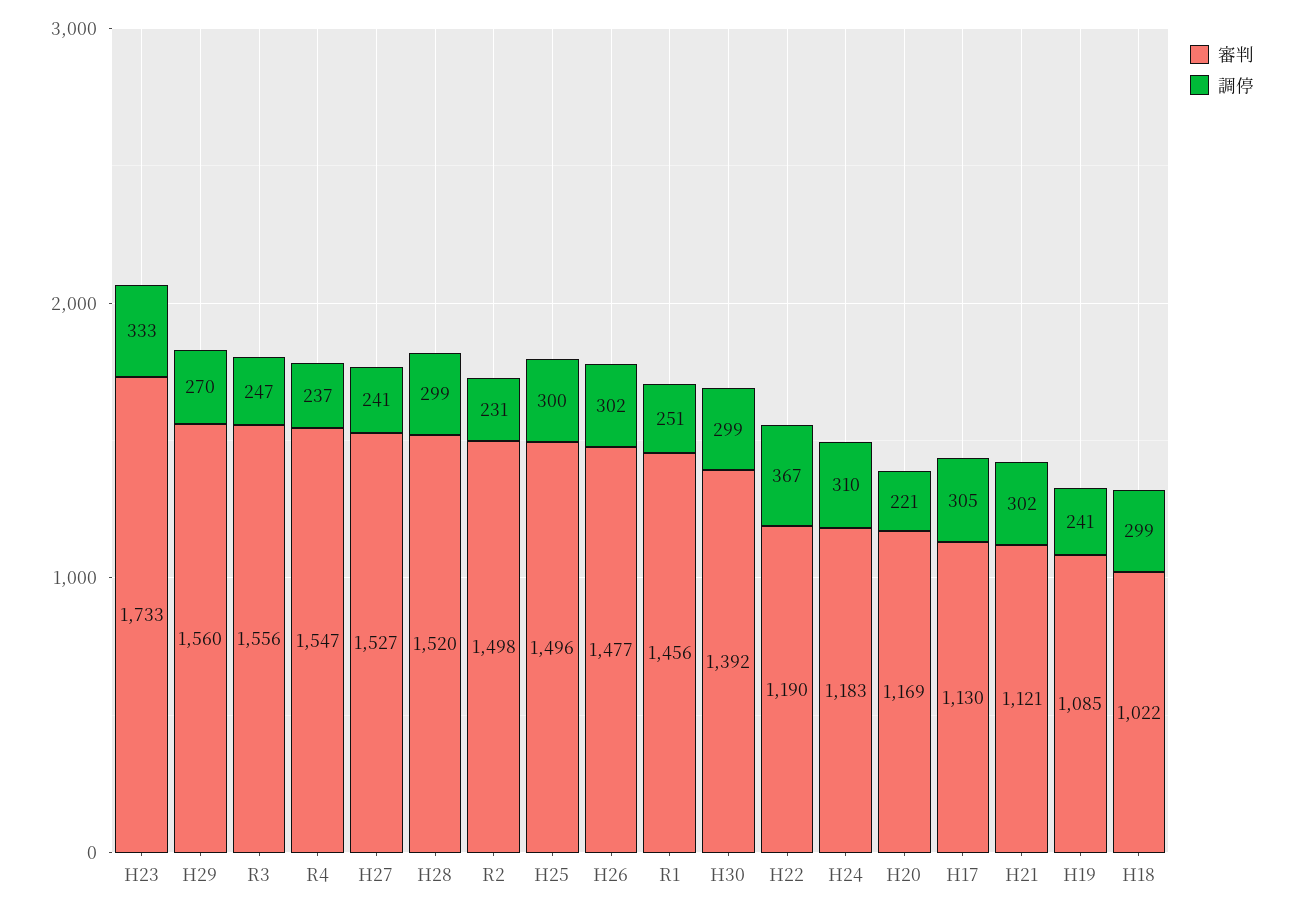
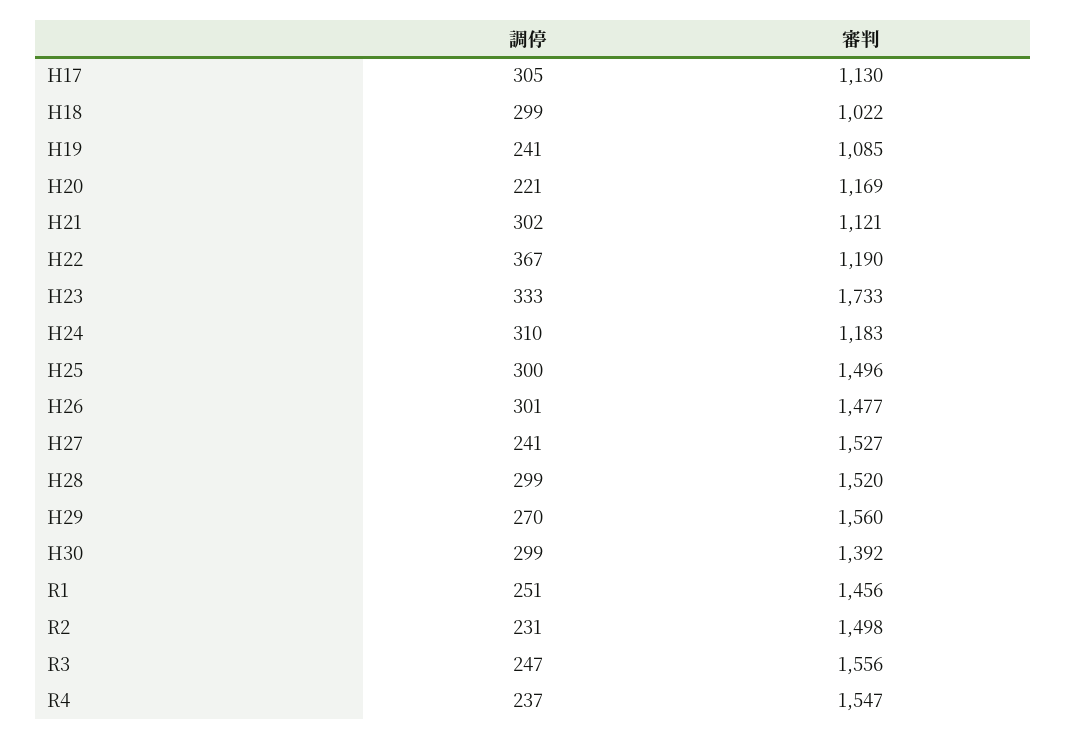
調停, H26: 302 -> 301

